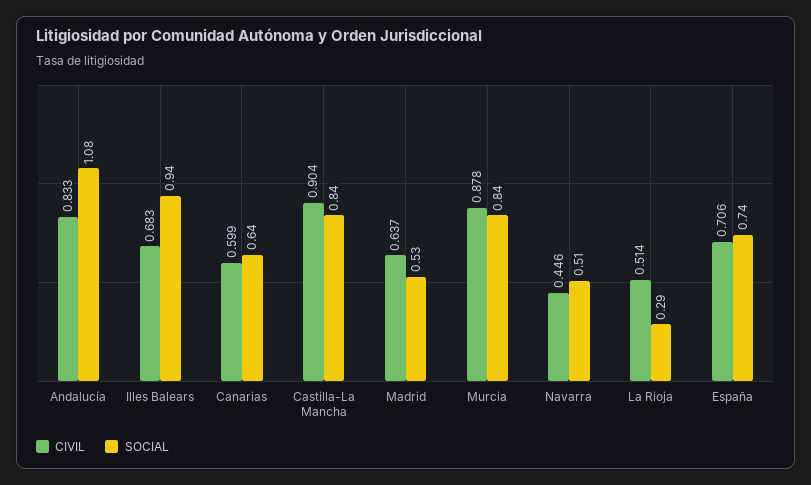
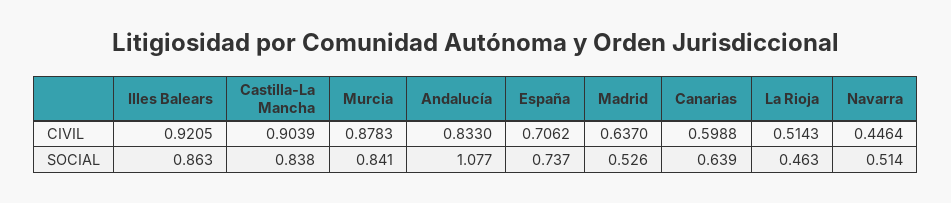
CIVIL, Illes Balears: 0.683 -> 0.9205
SOCIAL, Illes Balears: 0.94 -> 0.863
SOCIAL, La Rioja: 0.29 -> 0.463

